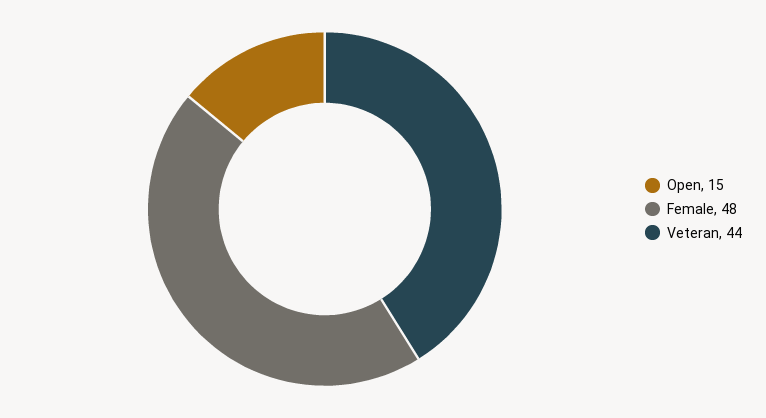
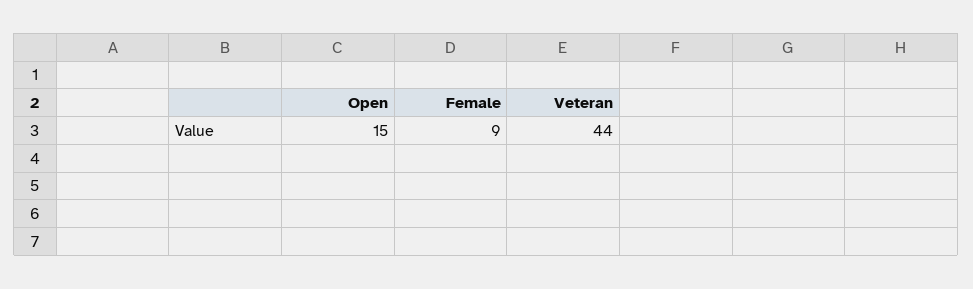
Female: 48 -> 9

